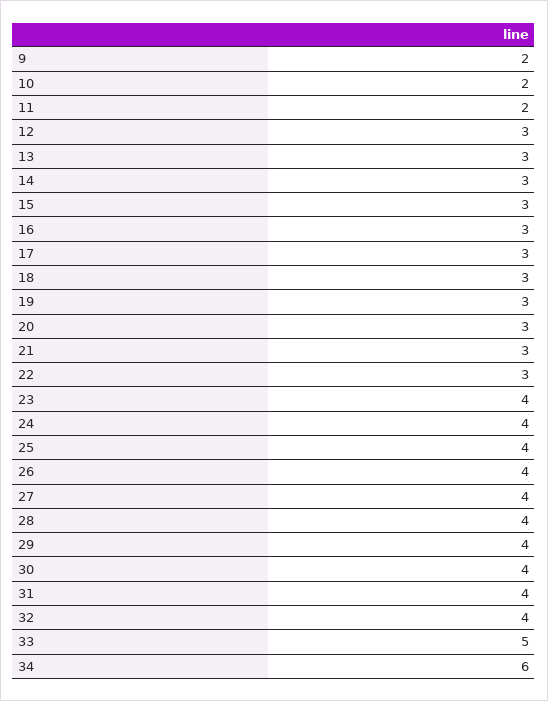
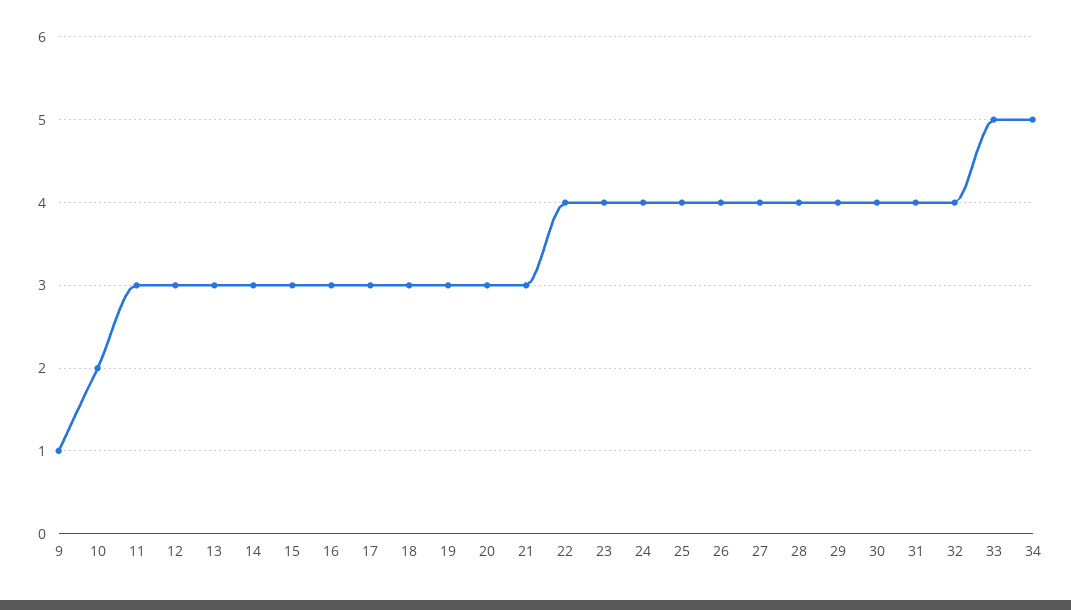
9: 2 -> 1
11: 2 -> 3
22: 3 -> 4
34: 6 -> 5

